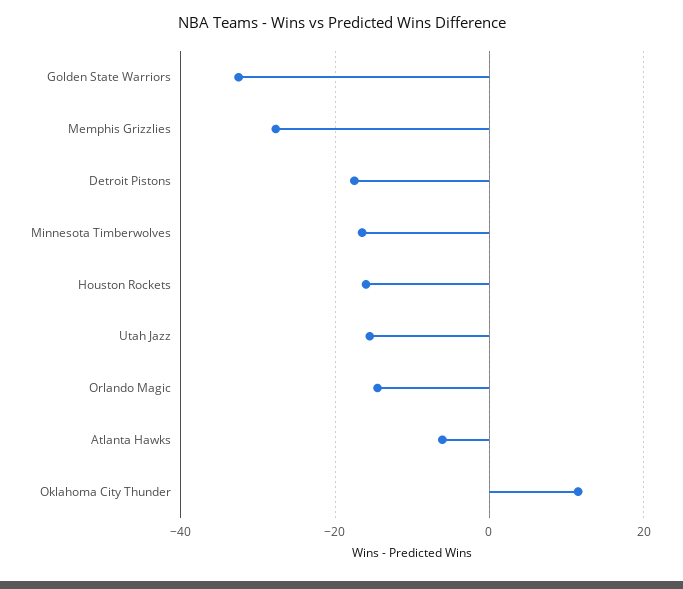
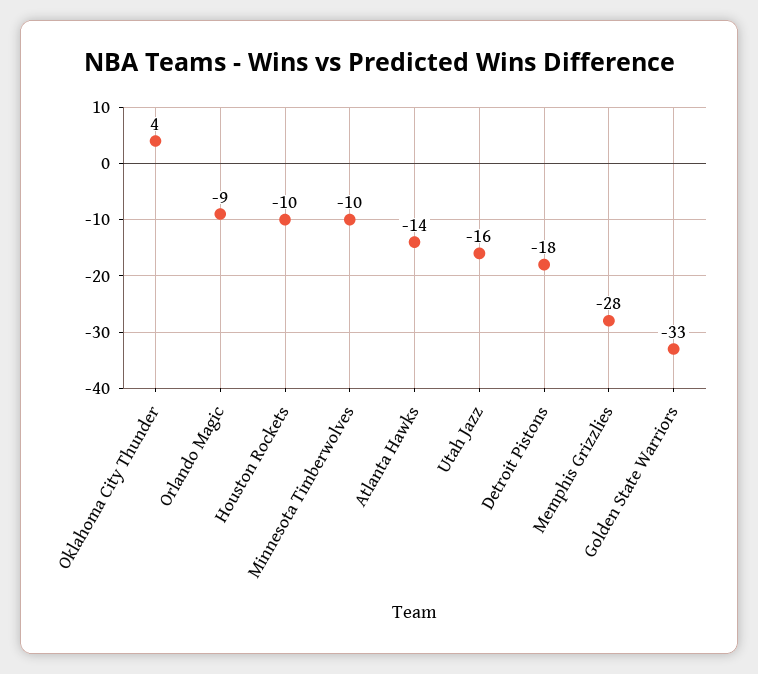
Minnesota Timberwolves: -16 -> -10
Houston Rockets: -16 -> -10
Orlando Magic: -14 -> -9
Atlanta Hawks: -6 -> -14
Oklahoma City Thunder: 12 -> 4

